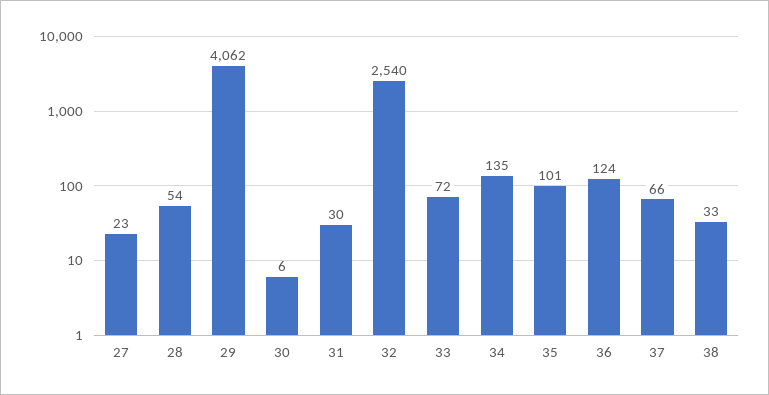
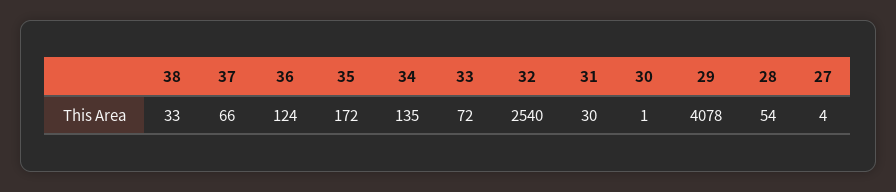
27: 23 -> 4
29: 4062 -> 4078
30: 6 -> 1
35: 101 -> 172

